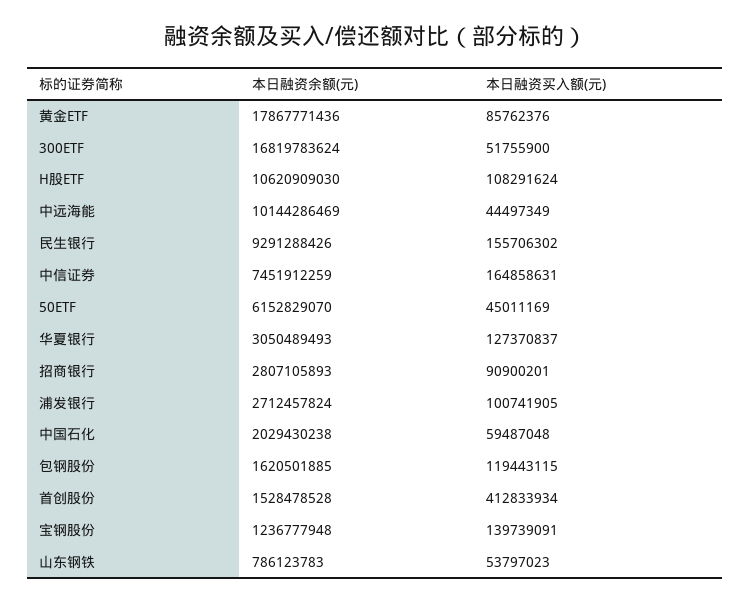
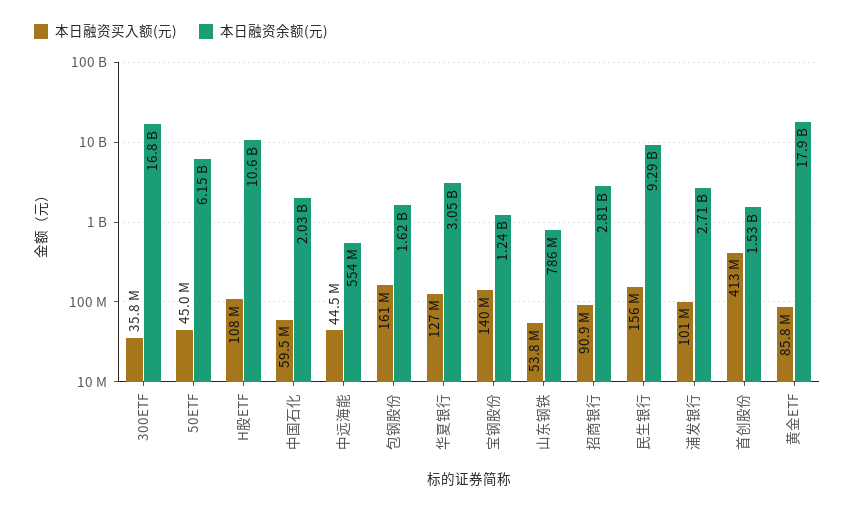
本日融资买入额(元), 300ETF: 51755900 -> 35800000
本日融资余额(元), 中远海能: 10144286469 -> 554000000
本日融资余额(元), 中信证券: 7451912259 -> none
本日融资买入额(元), 中信证券: 164858631 -> none
本日融资买入额(元), 包钢股份: 119443115 -> 161000000

